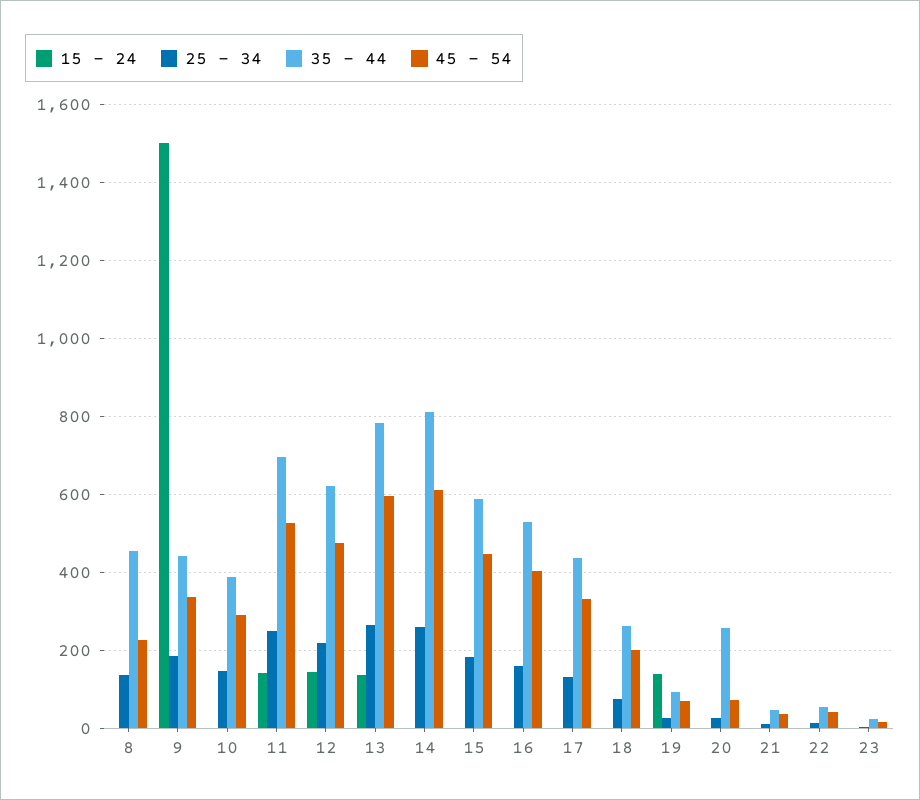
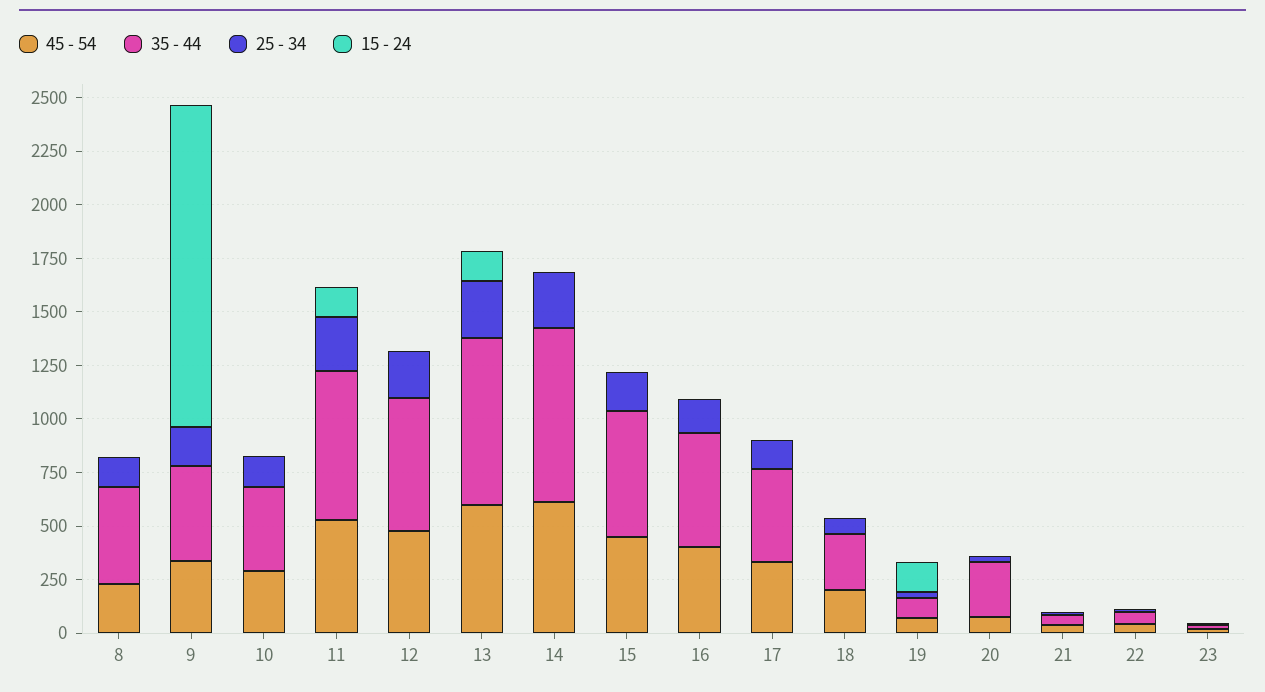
15 - 24, 12: 140 -> 0

